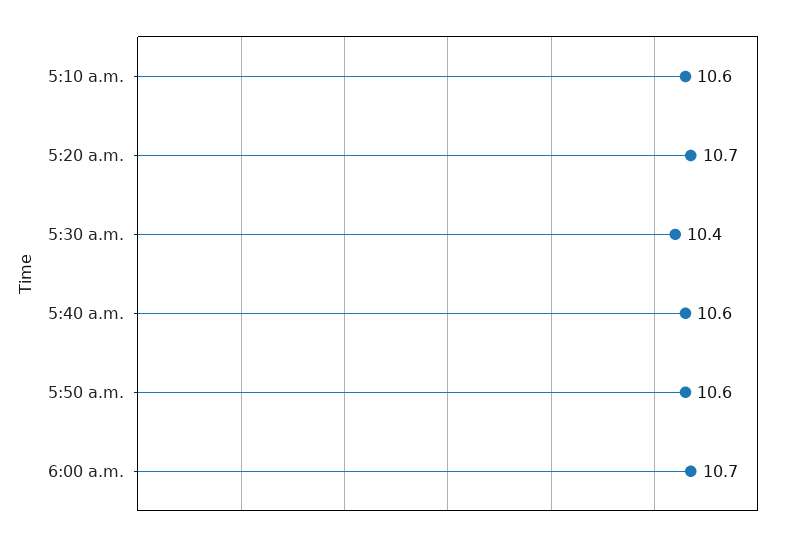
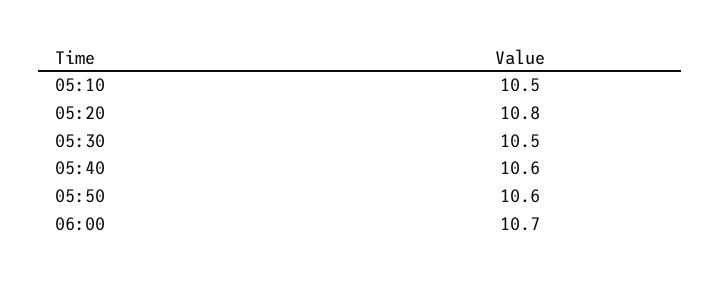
5:10 a.m.: 10.6 -> 10.5
5:20 a.m.: 10.7 -> 10.8
5:30 a.m.: 10.4 -> 10.5

